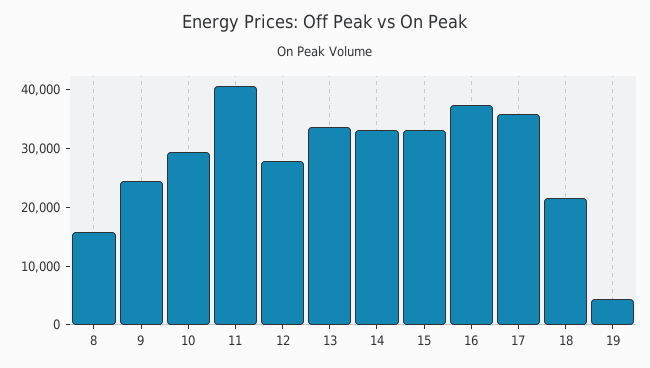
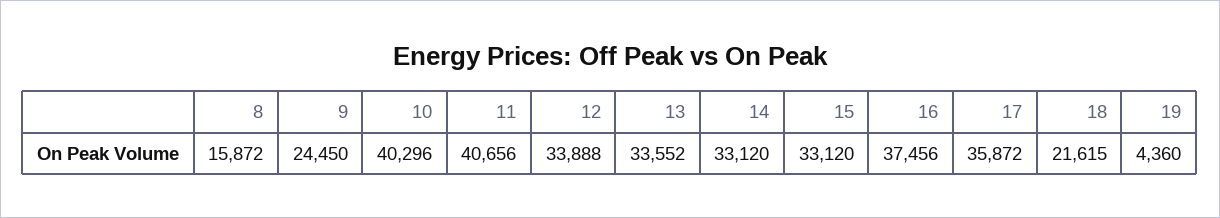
10: 30000 -> 40296
12: 28000 -> 33888

